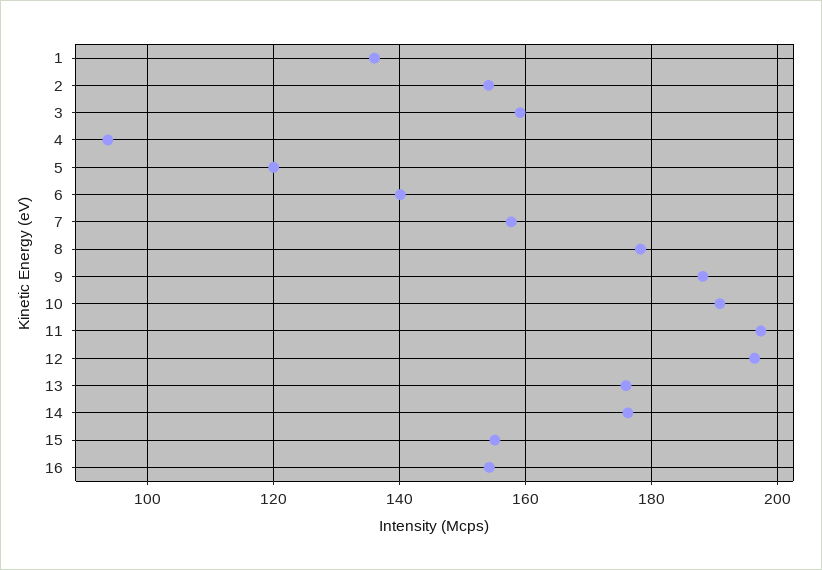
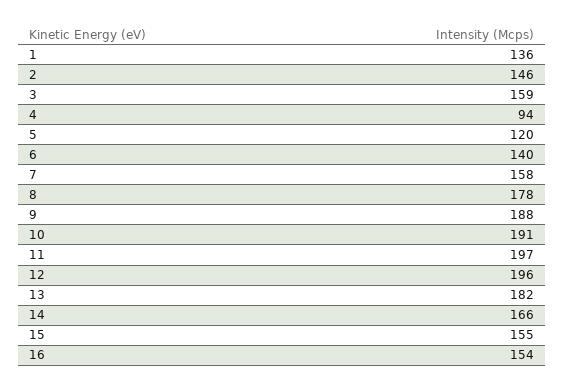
2: 154 -> 146
13: 176 -> 182
14: 176 -> 166

